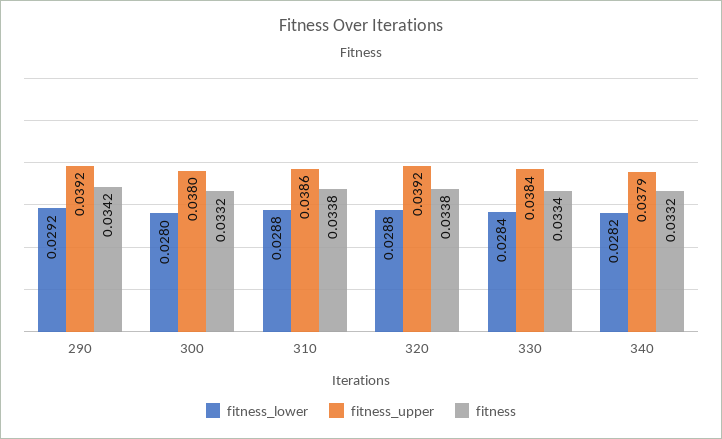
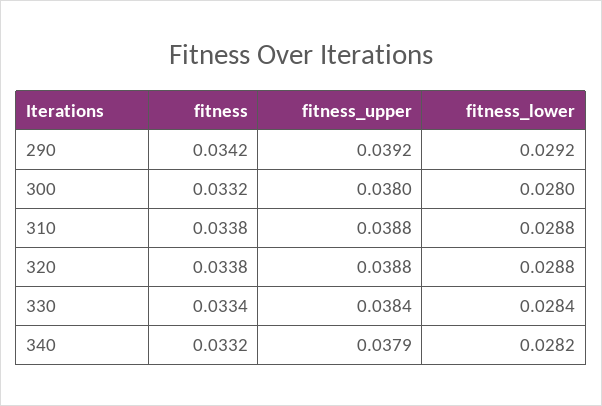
fitness_upper, 310: 0.0386 -> 0.0388
fitness_upper, 320: 0.0392 -> 0.0388

